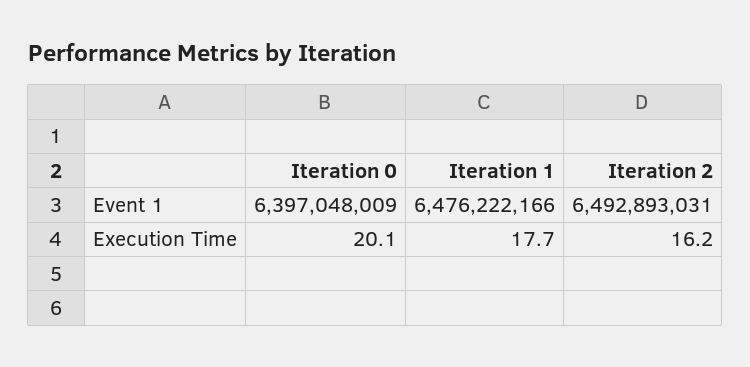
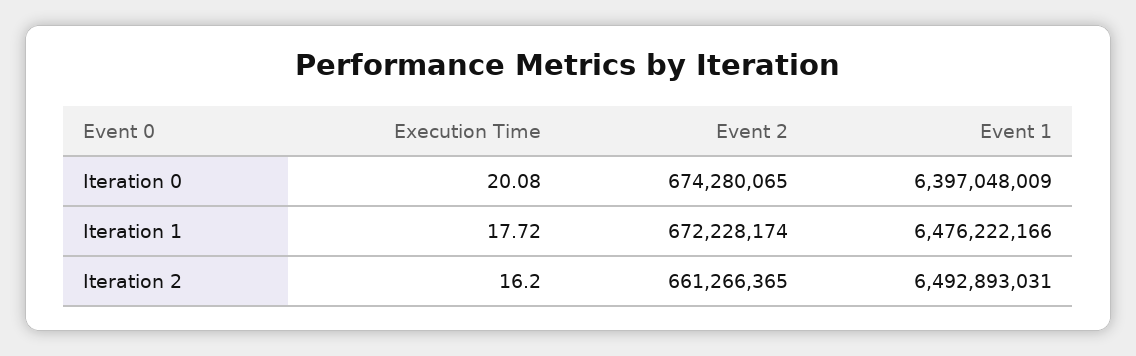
Iteration 0, Event 2: none -> 674280065
Iteration 1, Event 2: none -> 672228174
Iteration 2, Event 2: none -> 661266365

